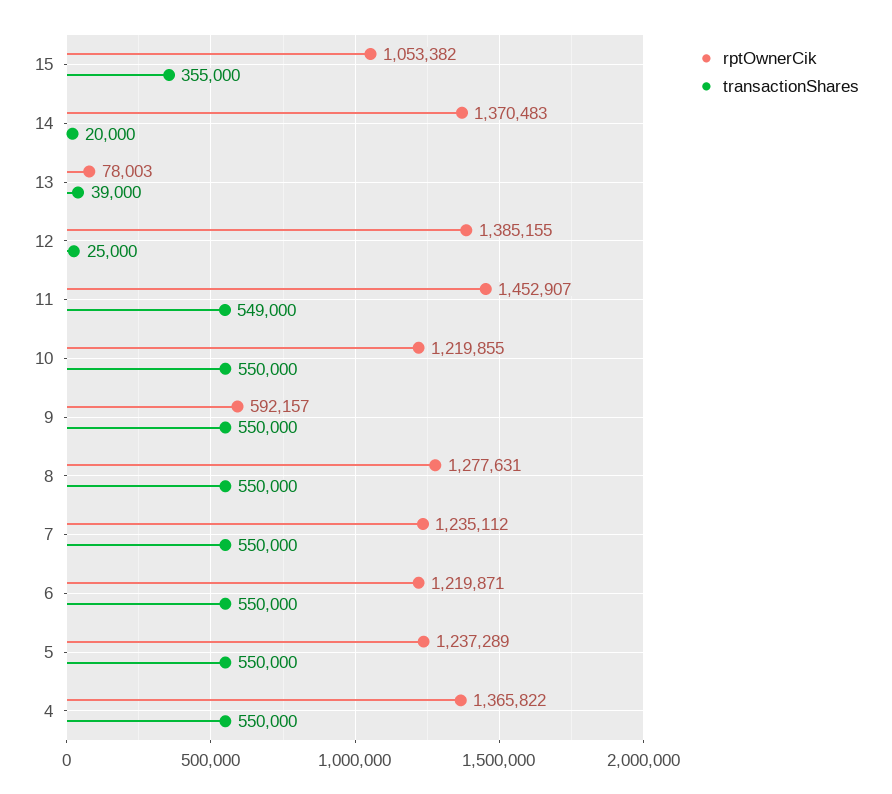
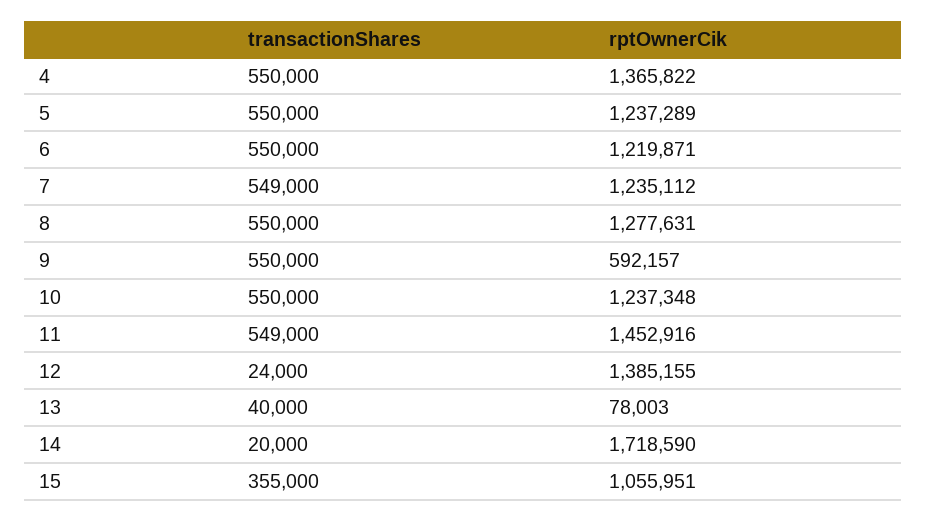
rptOwnerCik, 15: 1053382 -> 1055951
rptOwnerCik, 14: 1370483 -> 1718590
transactionShares, 13: 39000 -> 40000
transactionShares, 12: 25000 -> 24000
rptOwnerCik, 11: 1452907 -> 1452916
rptOwnerCik, 10: 1219855 -> 1237348
transactionShares, 7: 550000 -> 549000

